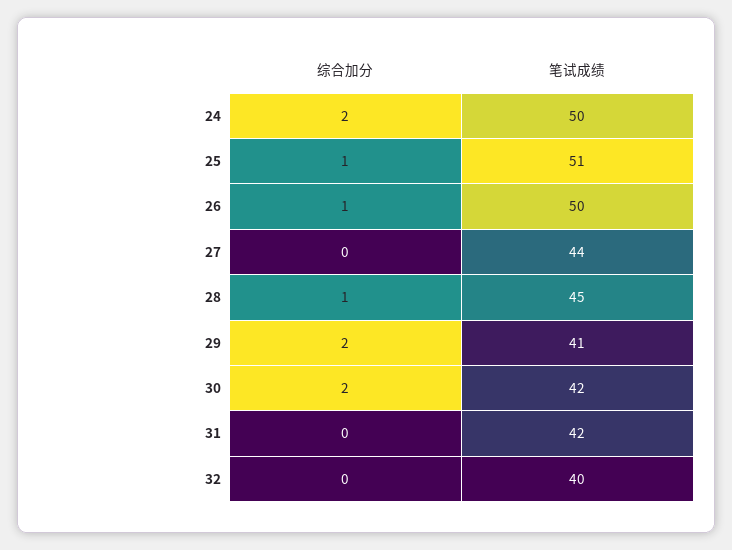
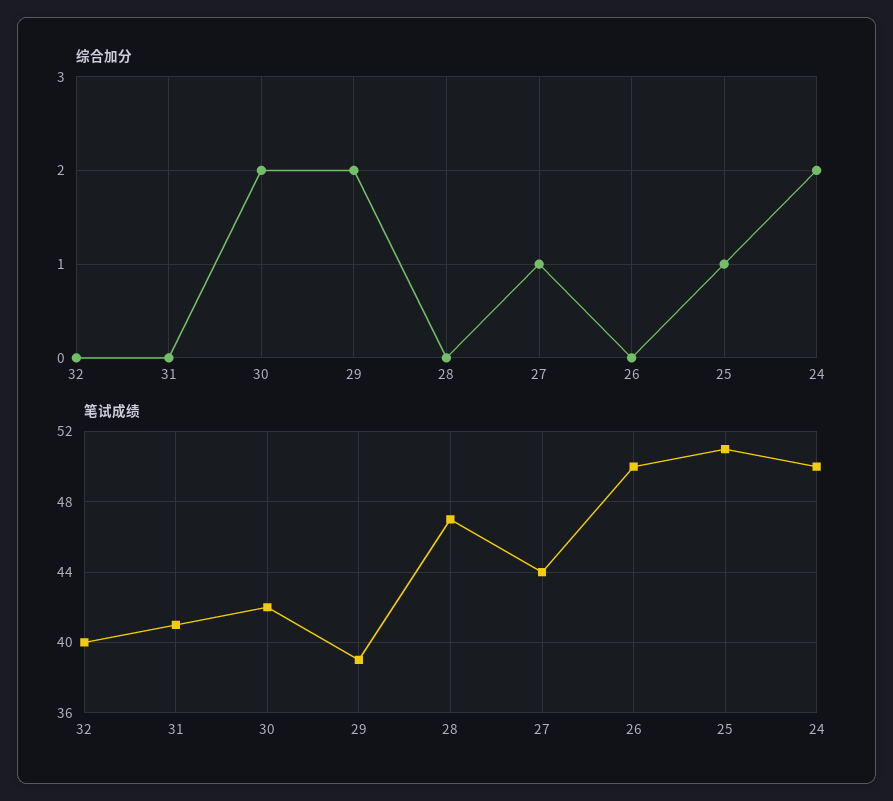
综合加分, 26: 1 -> 0
综合加分, 27: 0 -> 1
综合加分, 28: 1 -> 0
笔试成绩, 28: 45 -> 47
笔试成绩, 29: 41 -> 39
笔试成绩, 31: 42 -> 41

